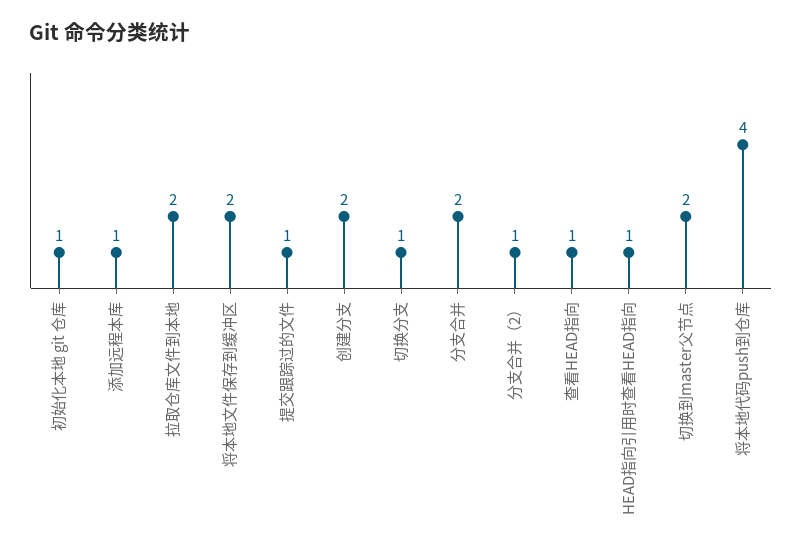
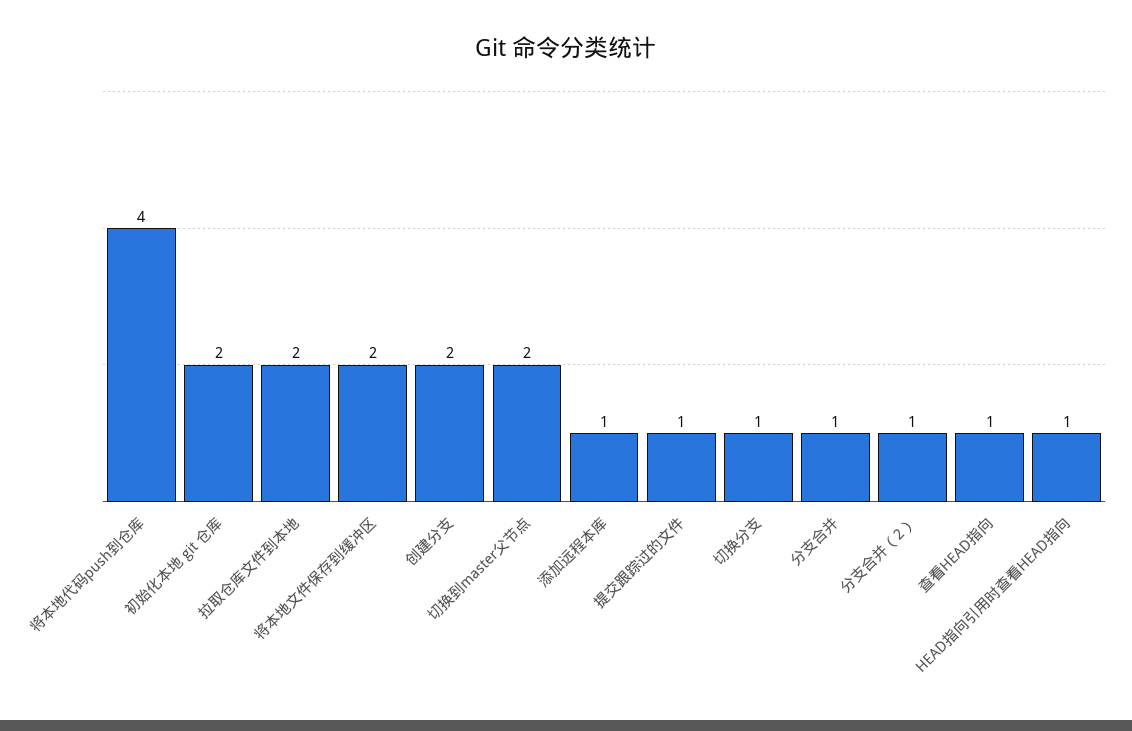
初始化本地 git 仓库: 1 -> 2
分支合并: 2 -> 1

